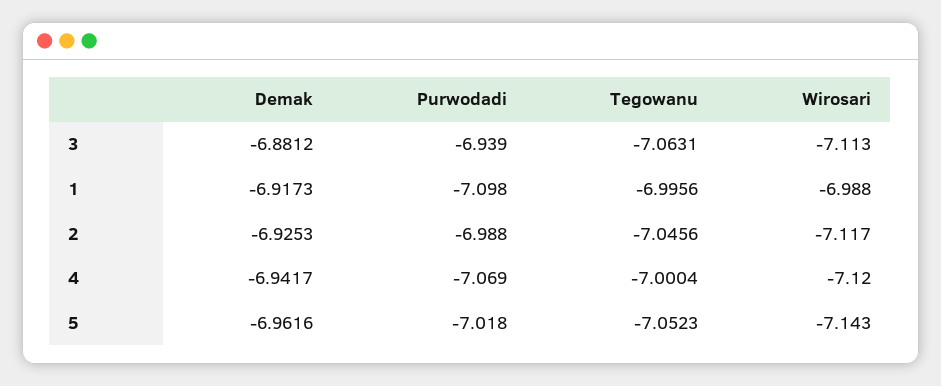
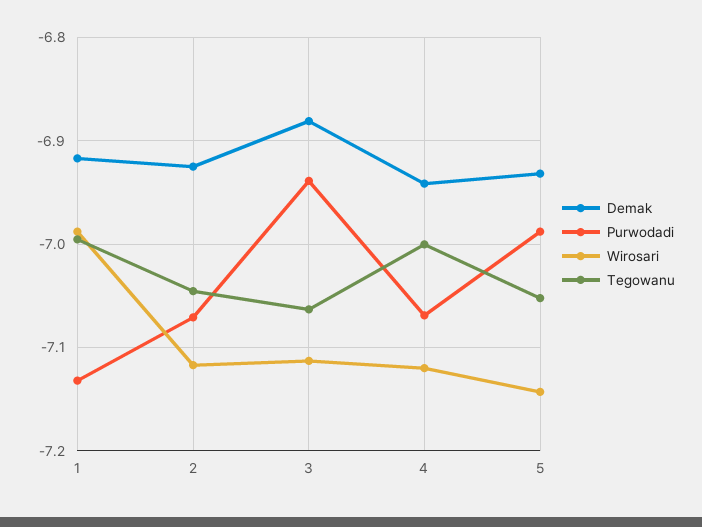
Purwodadi, 1: -7.098 -> -7.13
Purwodadi, 2: -6.988 -> -7.07
Demak, 5: -6.9616 -> -6.93
Purwodadi, 5: -7.018 -> -6.99

